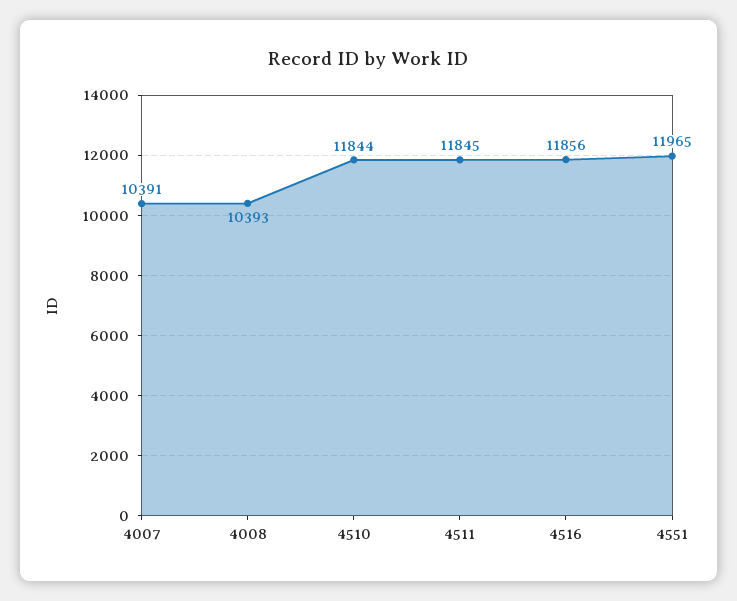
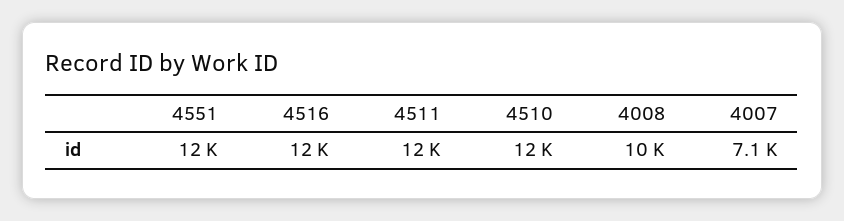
4007: 10391 -> 7100

